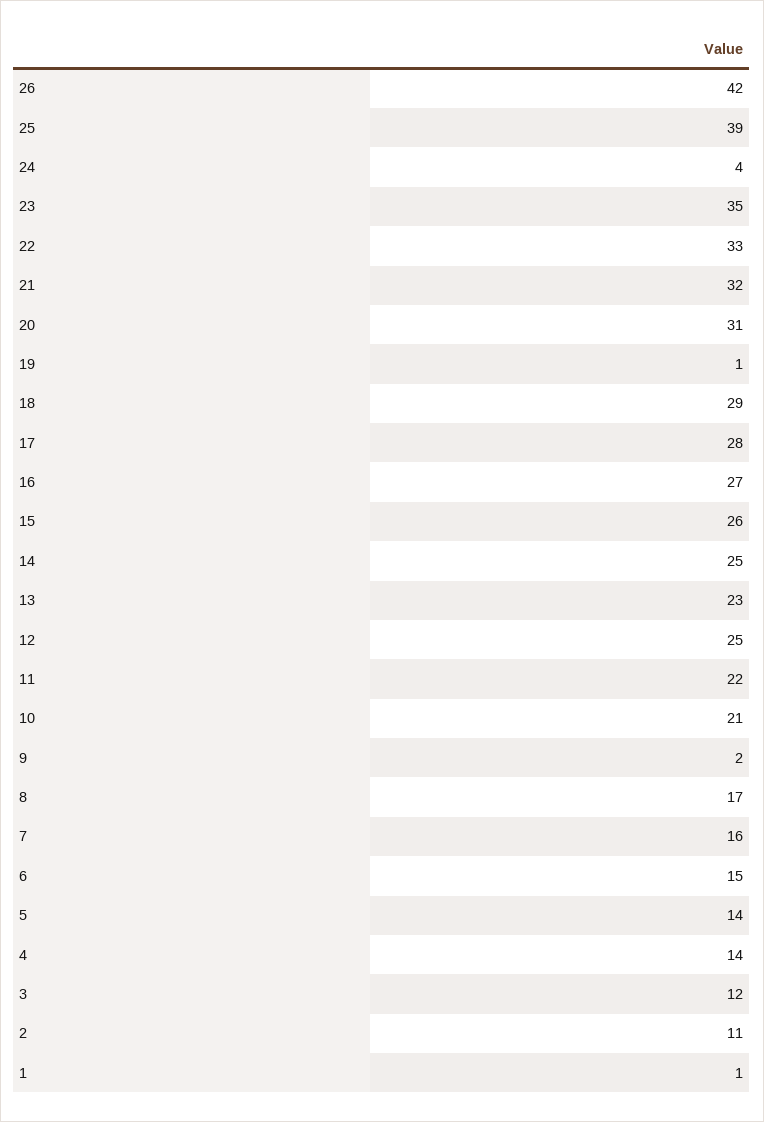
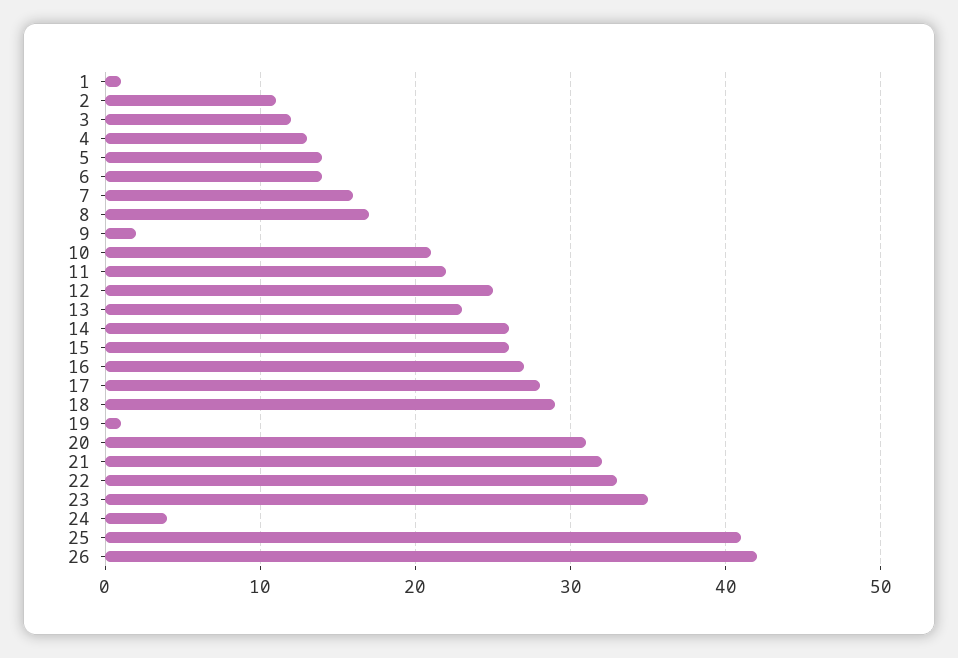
25: 39 -> 41
14: 25 -> 26
6: 15 -> 14
4: 14 -> 13

